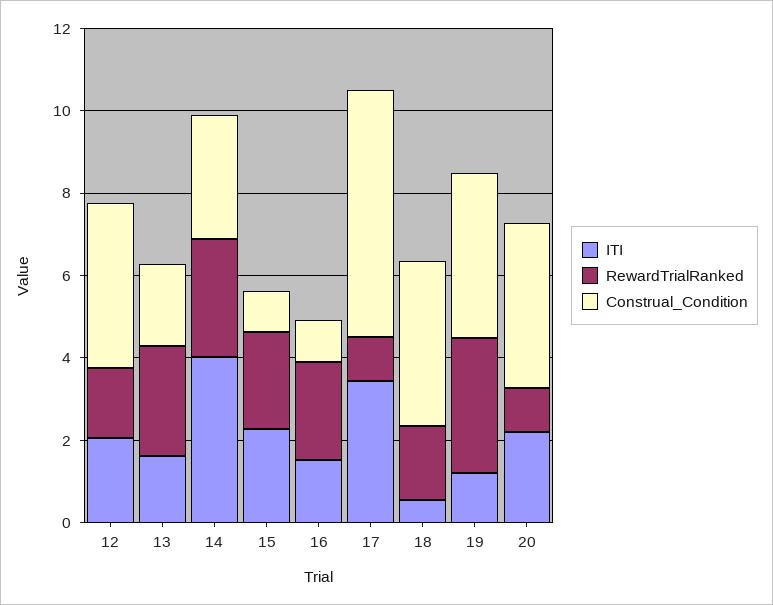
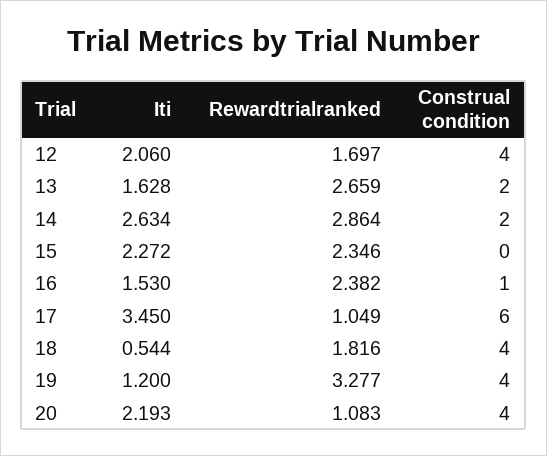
ITI, 14: 4 -> 2.634
Construal_Condition, 14: 3 -> 2
Construal_Condition, 15: 1 -> 0

